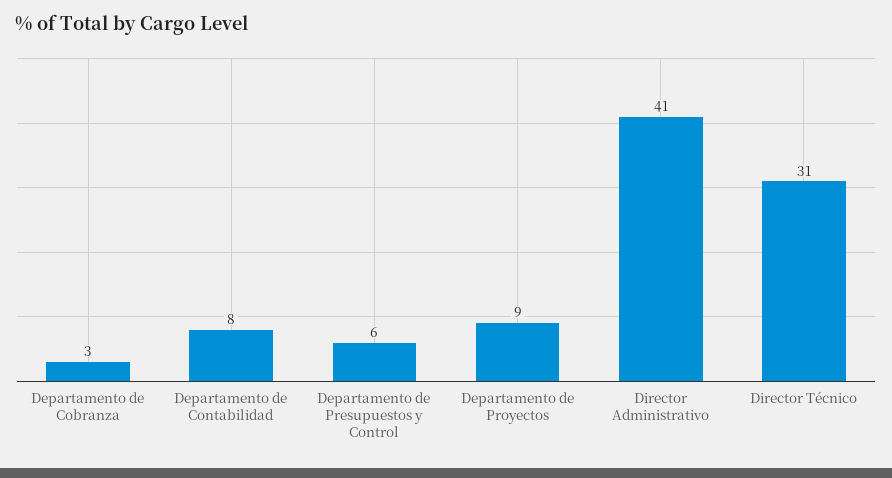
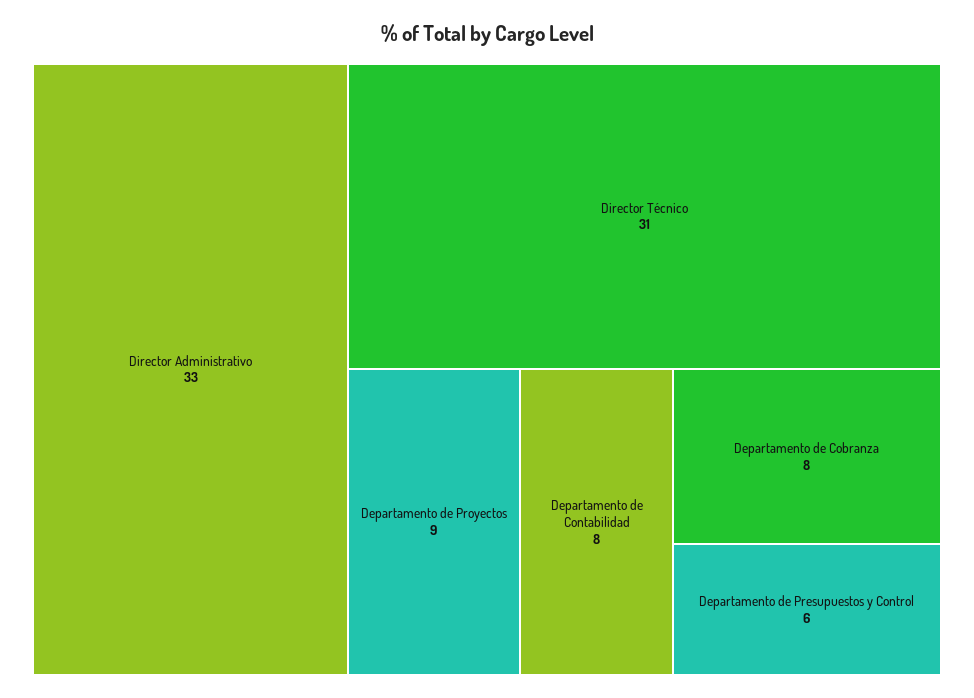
Departamento de Cobranza: 3 -> 8
Director Administrativo: 41 -> 33

